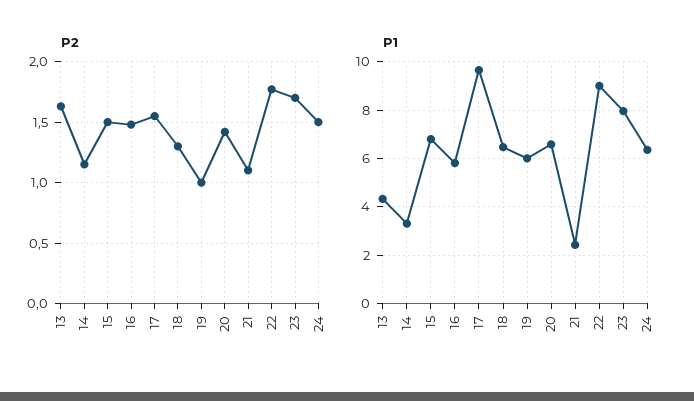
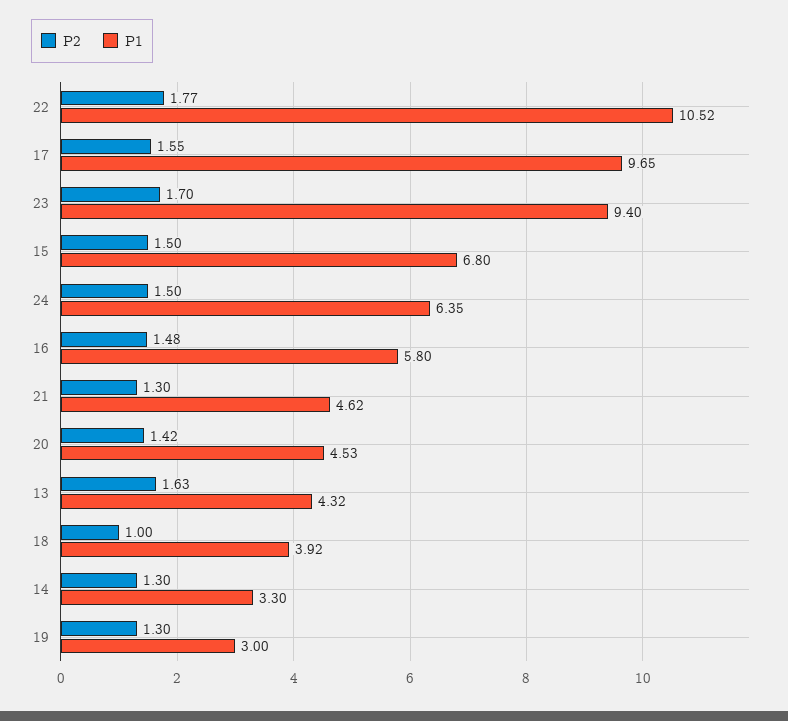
P2, 14: 1.15 -> 1.3
P2, 18: 1.3 -> 1
P2, 19: 1 -> 1.3
P2, 21: 1.1 -> 1.3
P1, 18: 6.5 -> 3.92
P1, 19: 6 -> 3
P1, 20: 6.5 -> 4.53
P1, 21: 2.5 -> 4.62
P1, 22: 9 -> 10.52
P1, 23: 8 -> 9.4

